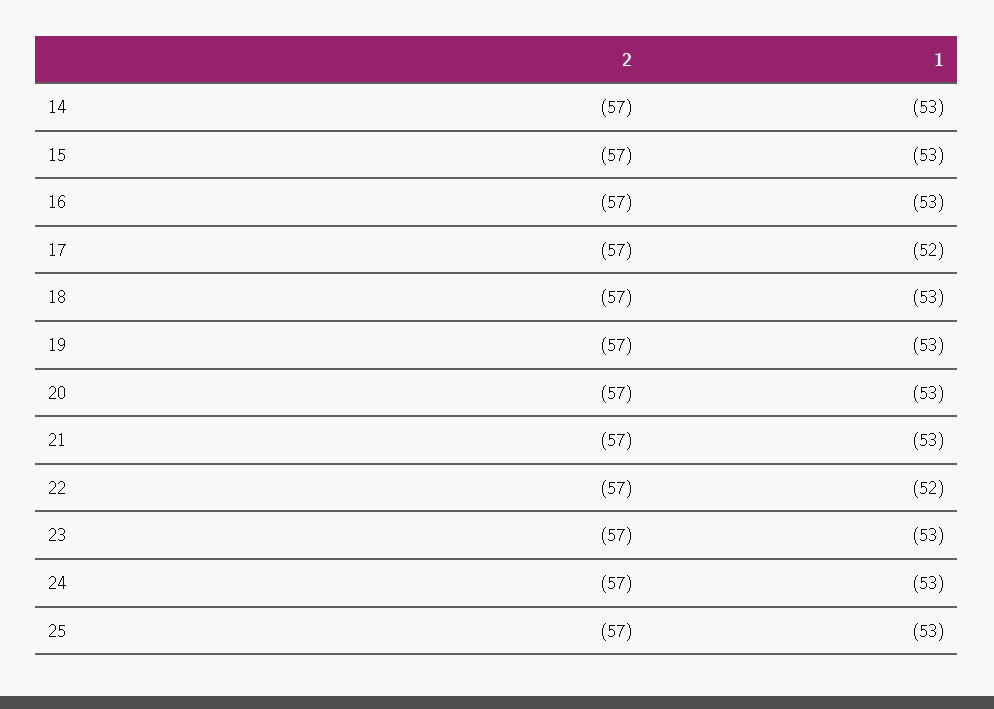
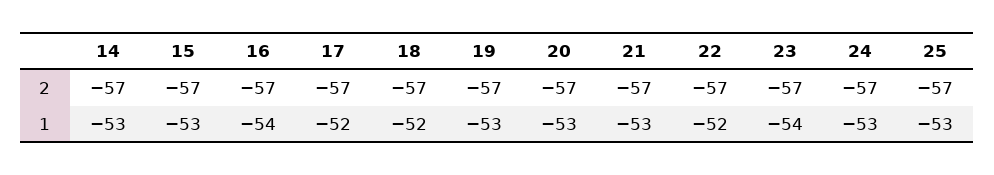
1, 16: -53 -> -54
1, 18: -53 -> -52
1, 23: -53 -> -54

